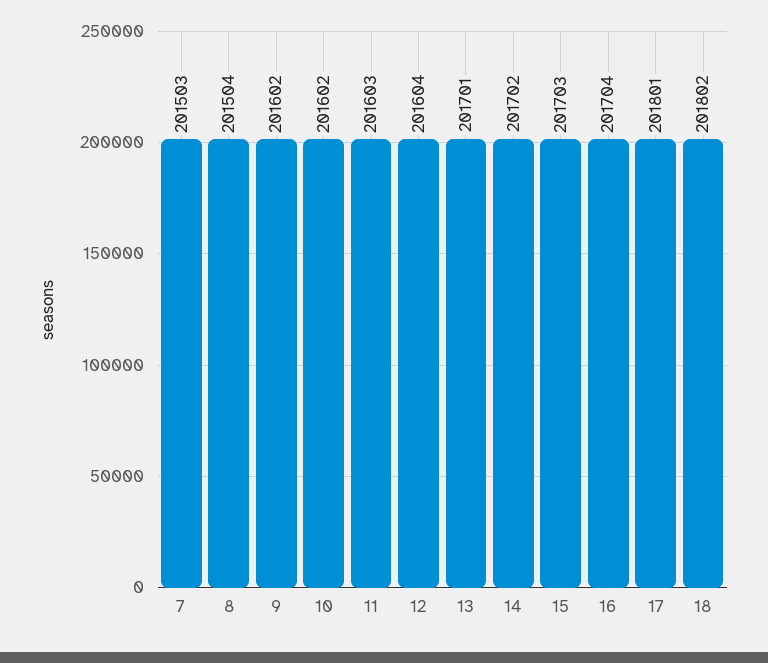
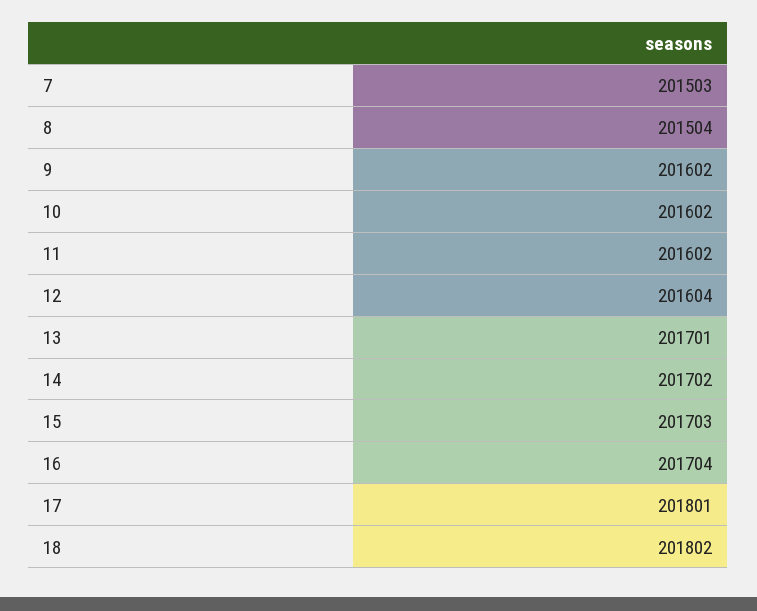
11: 201603 -> 201602

